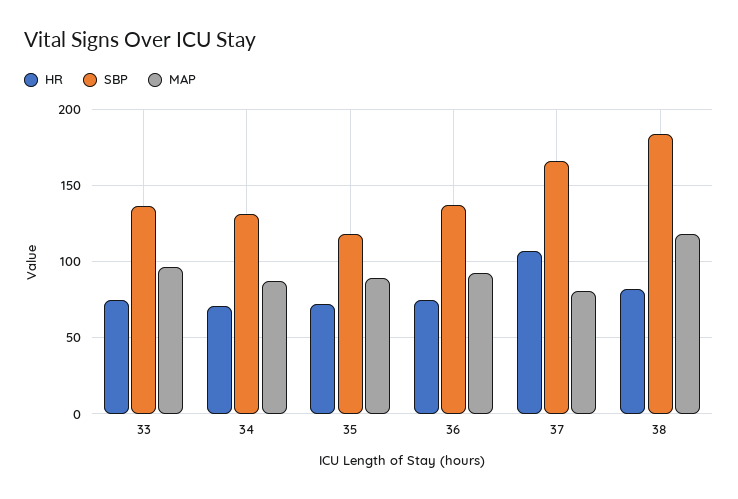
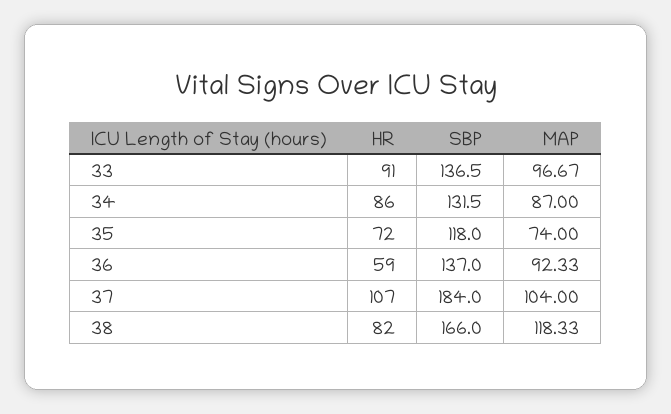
HR, 33: 75 -> 91
HR, 34: 70 -> 86
MAP, 35: 90 -> 74
HR, 36: 75 -> 59
SBP, 37: 165 -> 184
MAP, 37: 80 -> 104
SBP, 38: 185 -> 166

